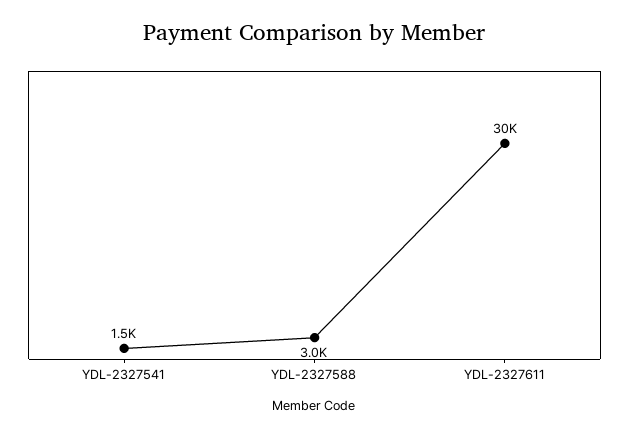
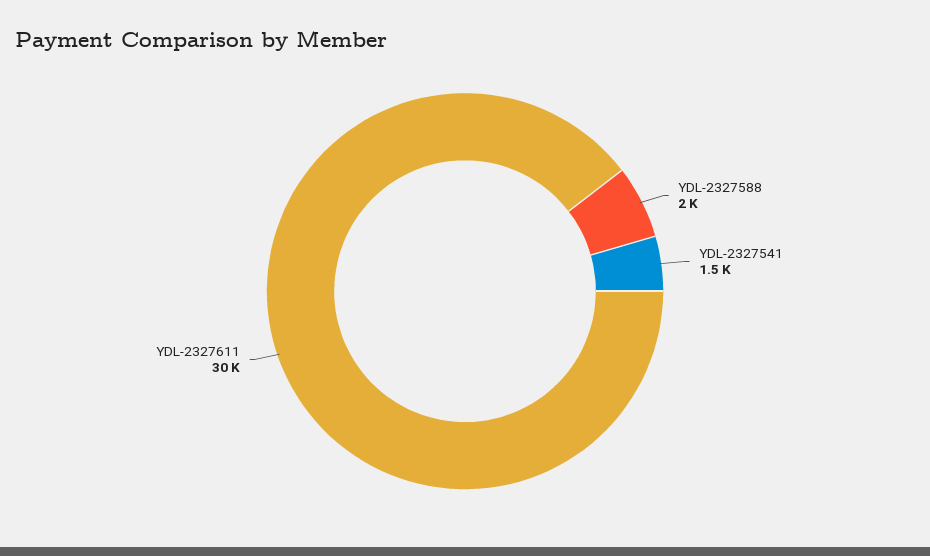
YDL-2327588: 3000 -> 2000

